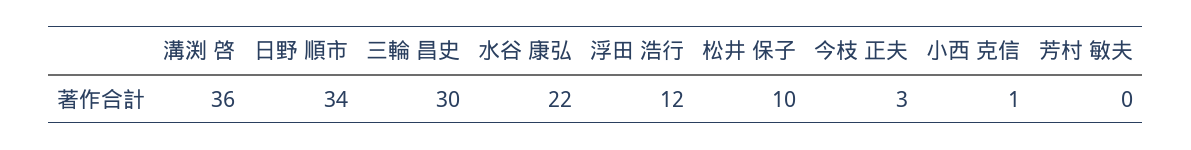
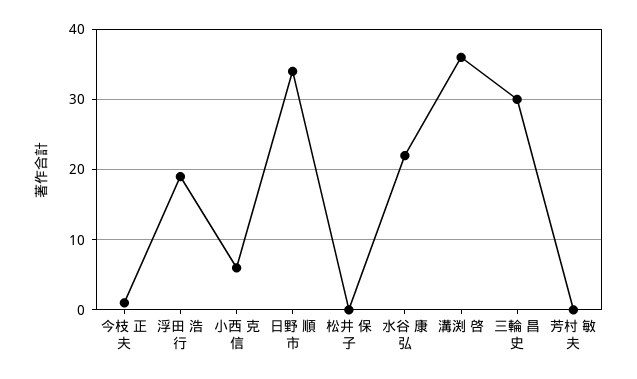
浮田 浩行: 12 -> 19
松井 保子: 10 -> 0
今枝 正夫: 3 -> 1
小西 克信: 1 -> 6

